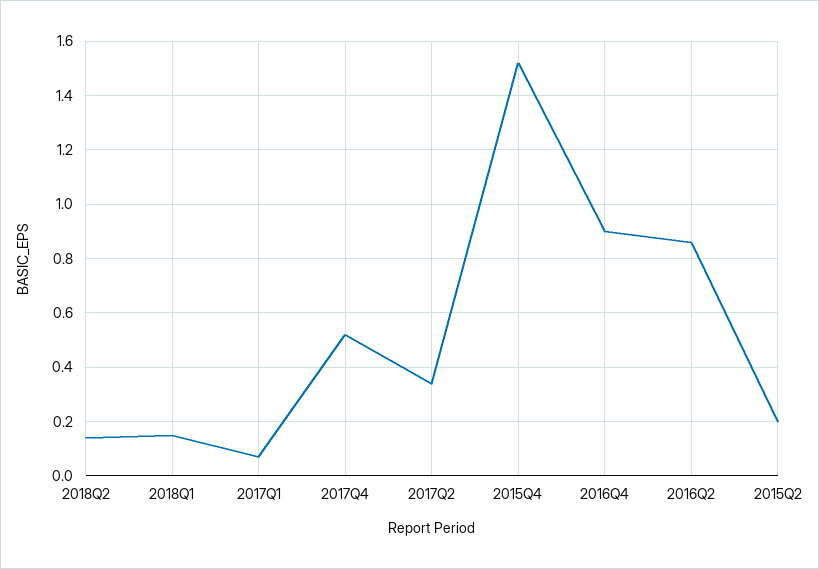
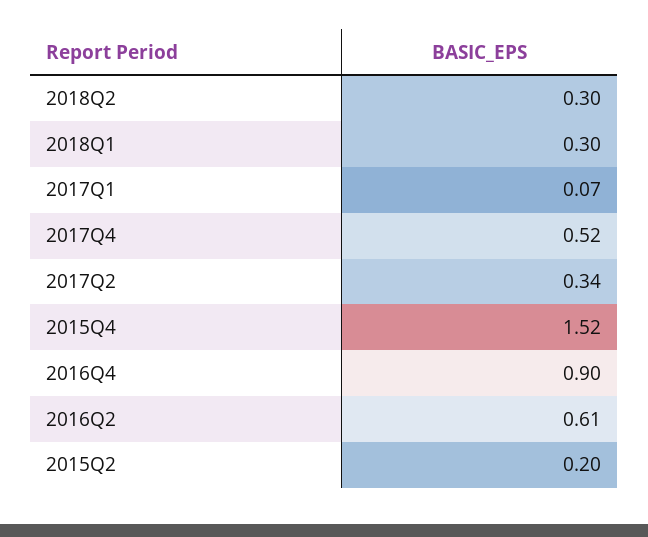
2018Q2: 0.15 -> 0.3
2018Q1: 0.15 -> 0.3
2016Q2: 0.85 -> 0.61

